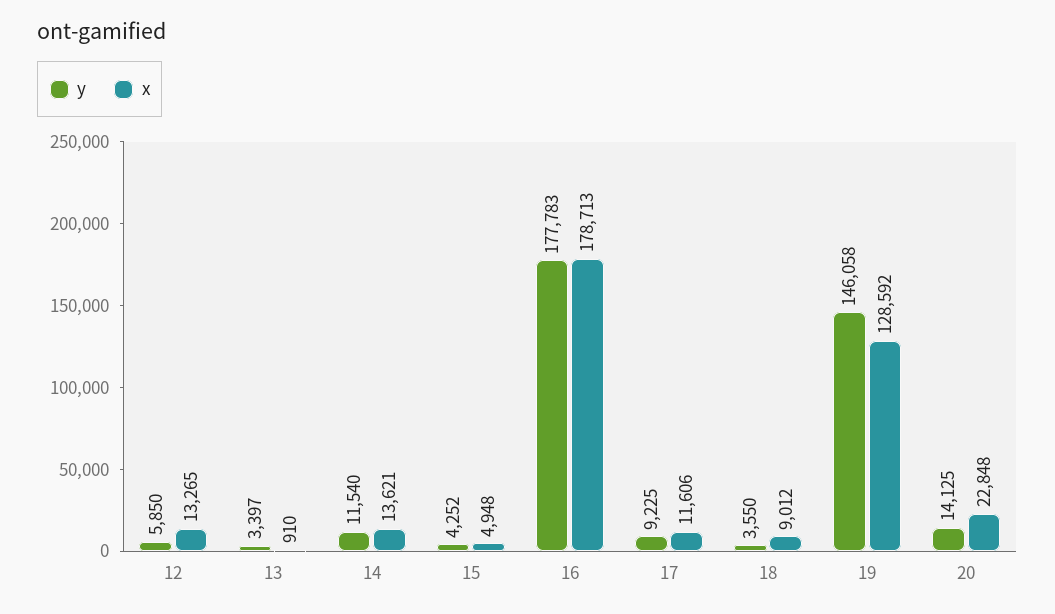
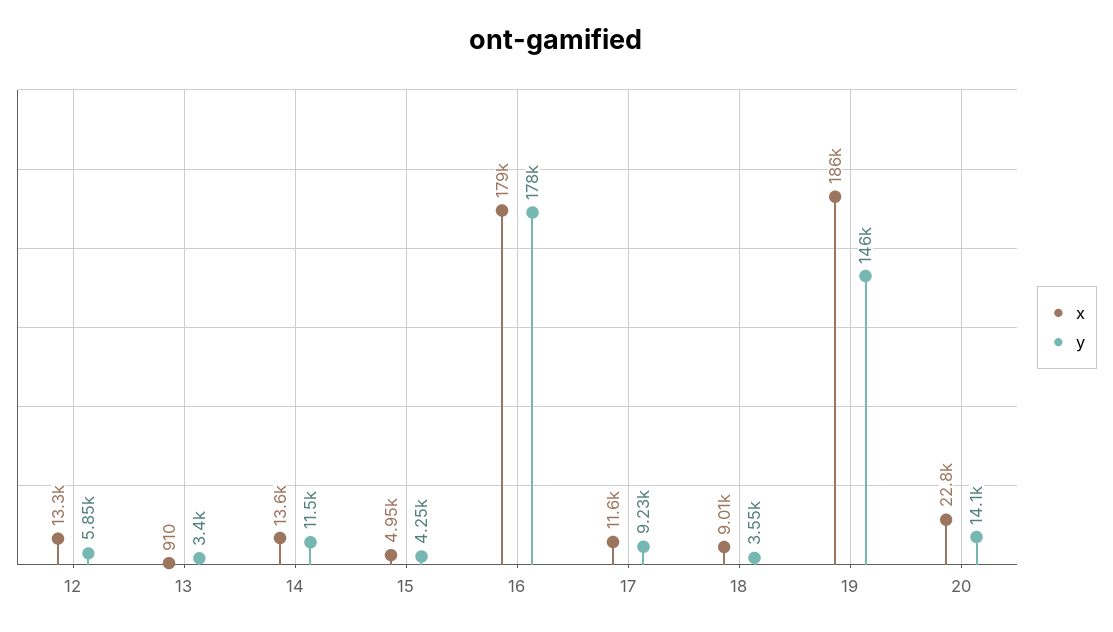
x, 19: 128592 -> 186000

